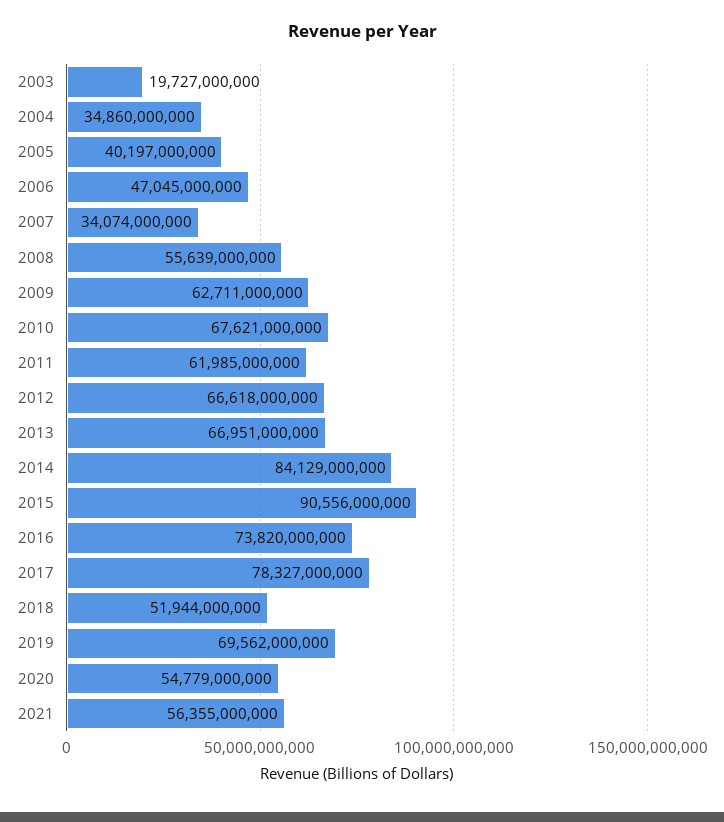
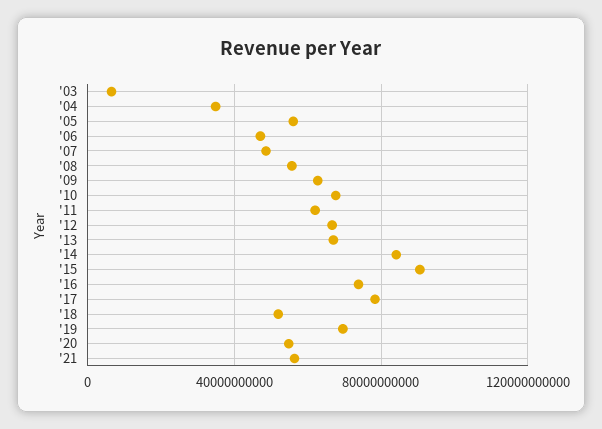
2003: 19727000000 -> 5000000000
2005: 40197000000 -> 55000000000
2007: 34074000000 -> 50000000000

